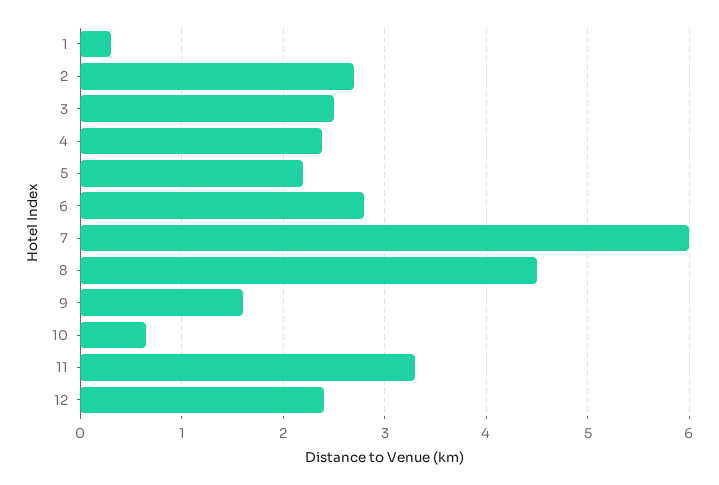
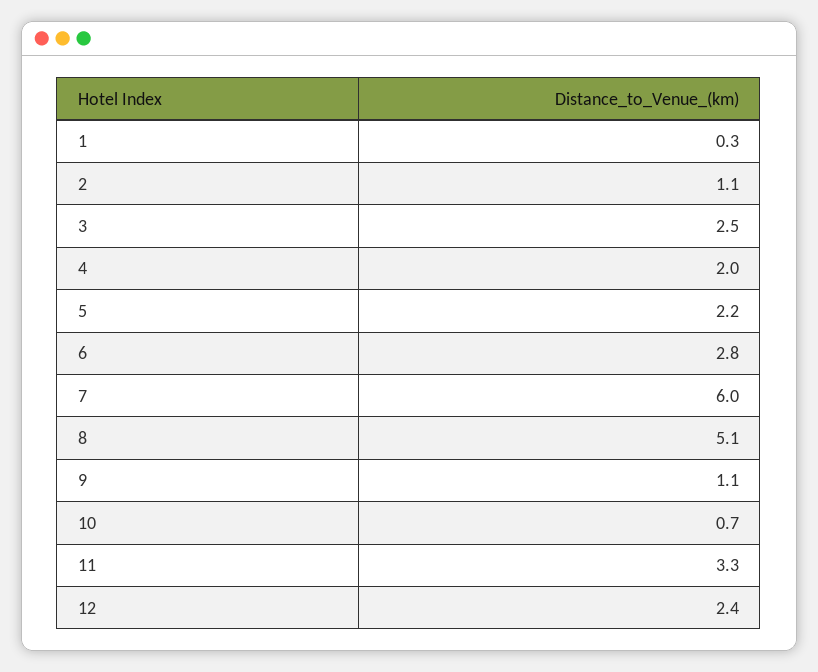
2: 2.7 -> 1.1
4: 2.4 -> 2
8: 4.5 -> 5.1
9: 1.6 -> 1.1

